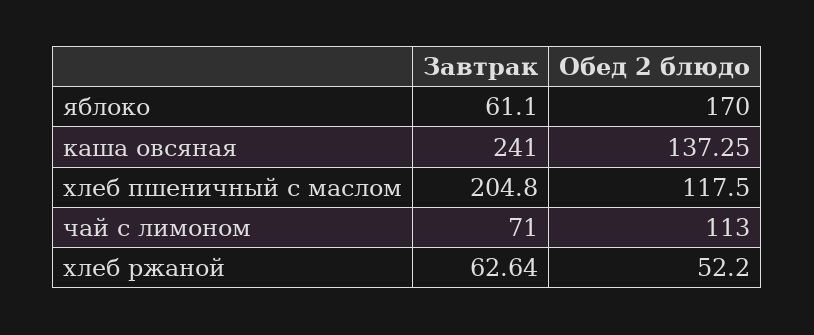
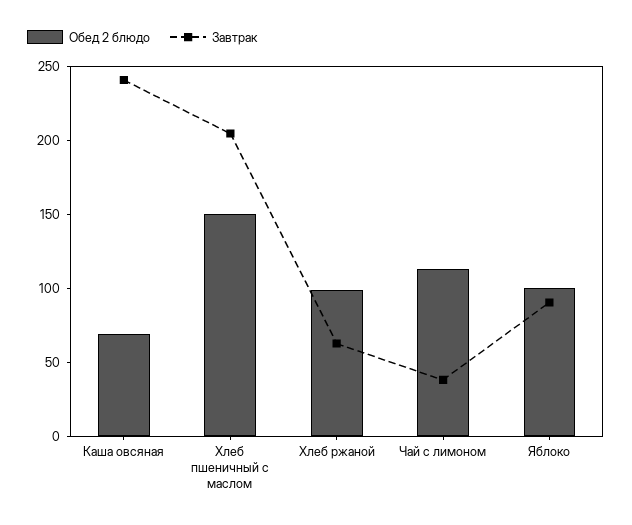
Завтрак, яблоко: 61.1 -> 90
Обед 2 блюдо, яблоко: 170 -> 100
Обед 2 блюдо, каша овсяная: 137.25 -> 70
Обед 2 блюдо, хлеб пшеничный с маслом: 117.5 -> 150
Завтрак, чай с лимоном: 71 -> 40
Обед 2 блюдо, хлеб ржаной: 52.2 -> 100

